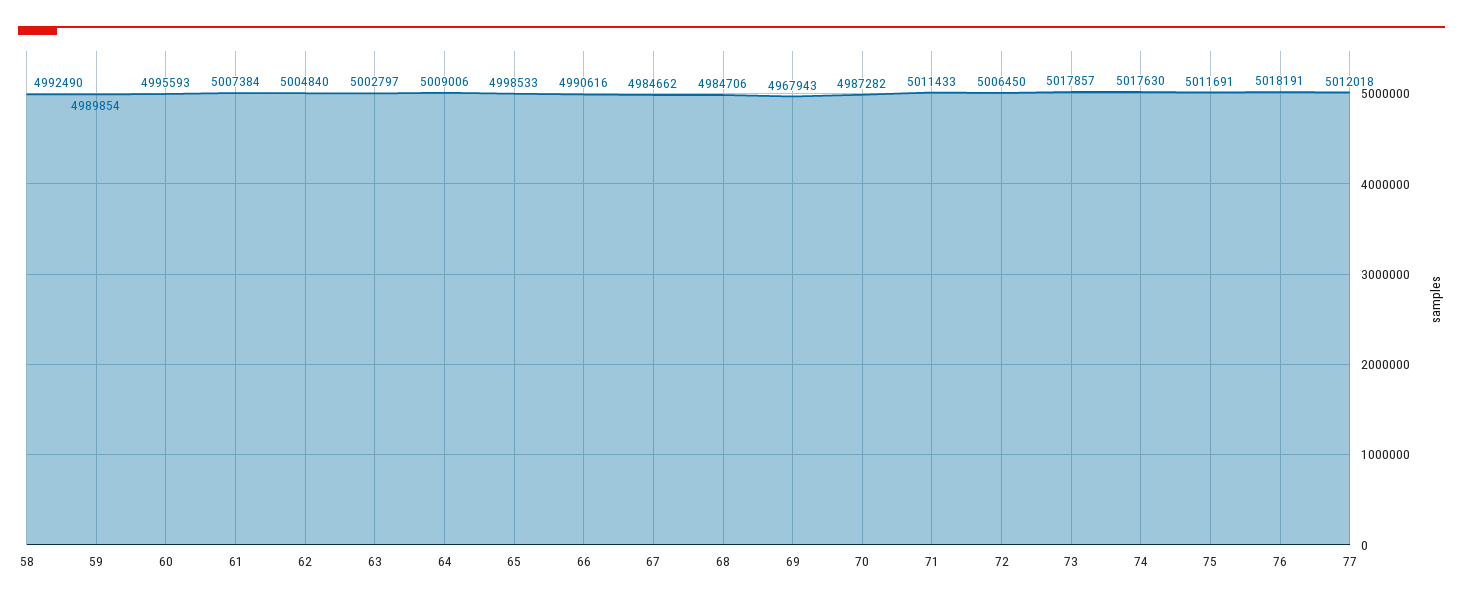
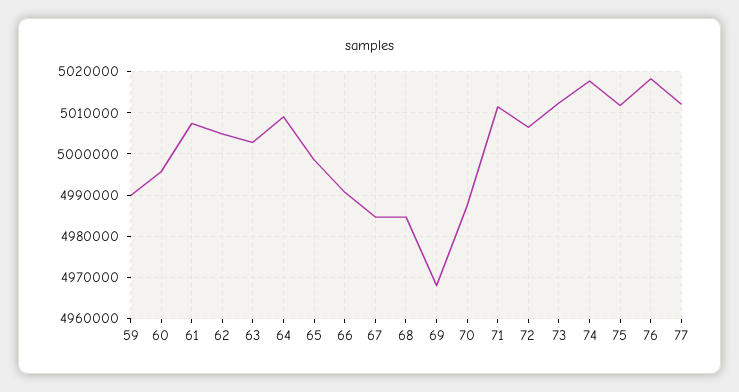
58: 4992490 -> none
73: 5017857 -> 5012000

